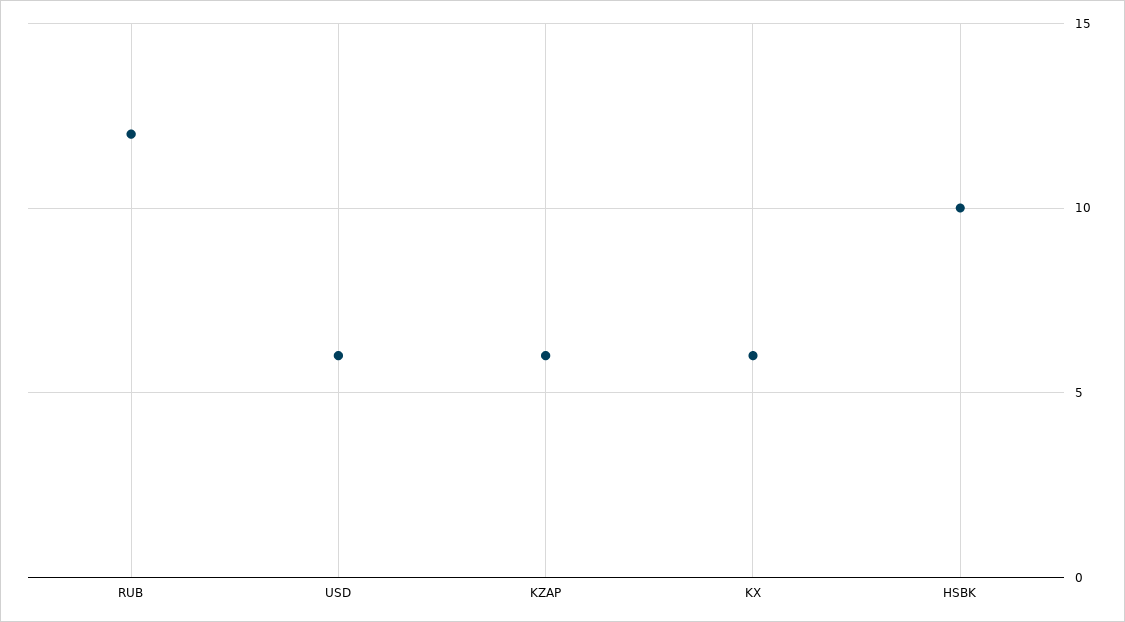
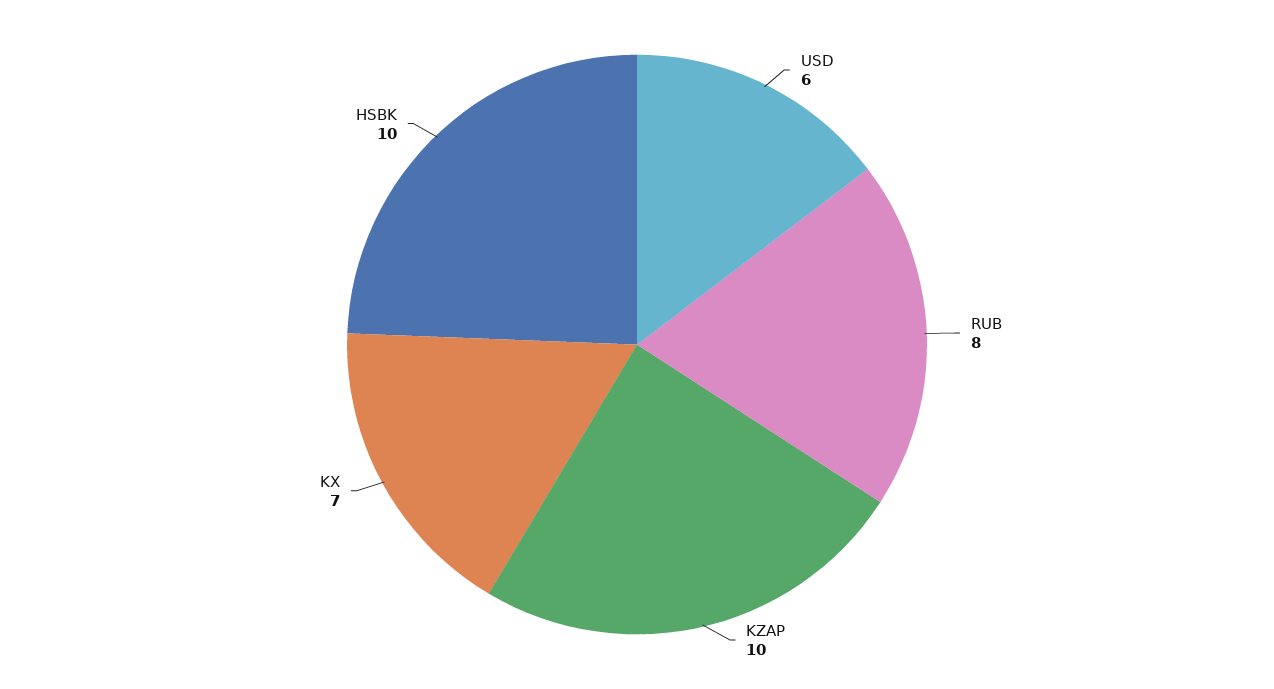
RUB: 12 -> 8
KZAP: 6 -> 10
KX: 6 -> 7

